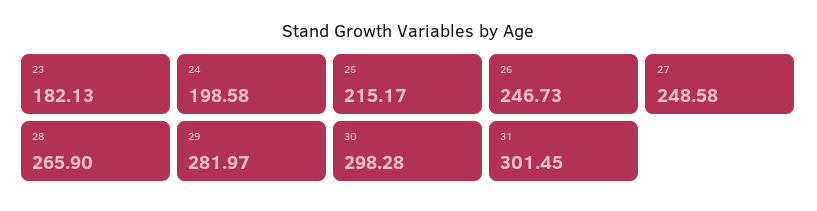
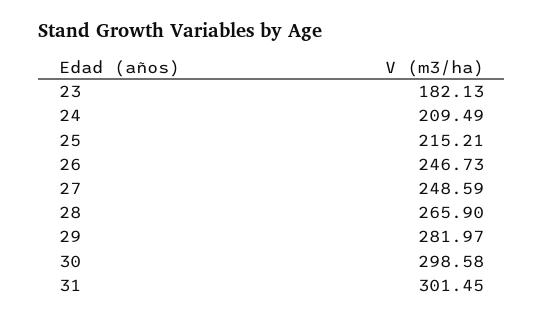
24: 198.58 -> 209.49
25: 215.17 -> 215.21
27: 248.58 -> 248.59
30: 298.28 -> 298.58

